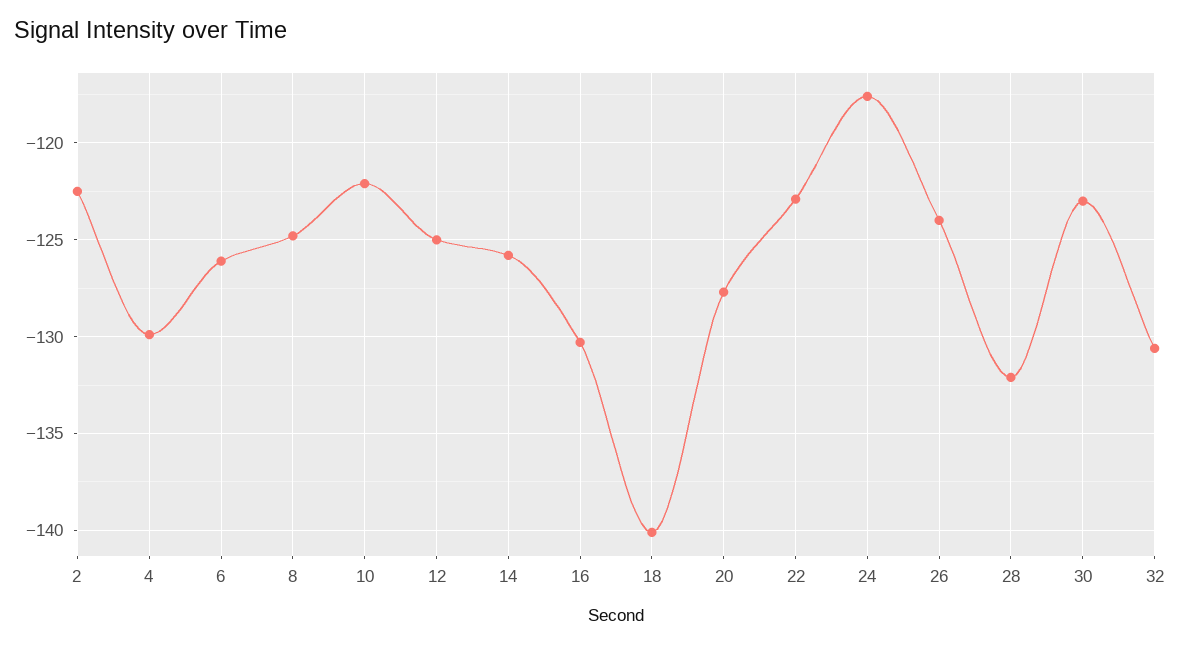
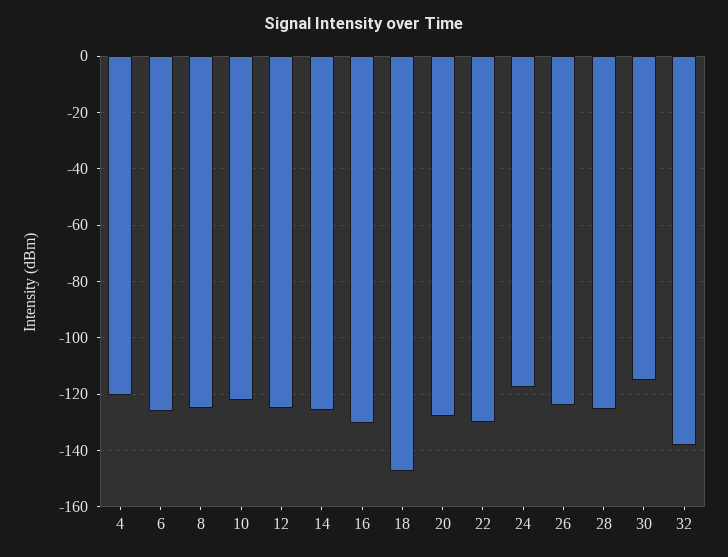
2: -122.5 -> none
4: -130 -> -120
18: -140 -> -147.5
22: -123 -> -130
28: -132 -> -125
30: -123 -> -115
32: -130.5 -> -137.5

